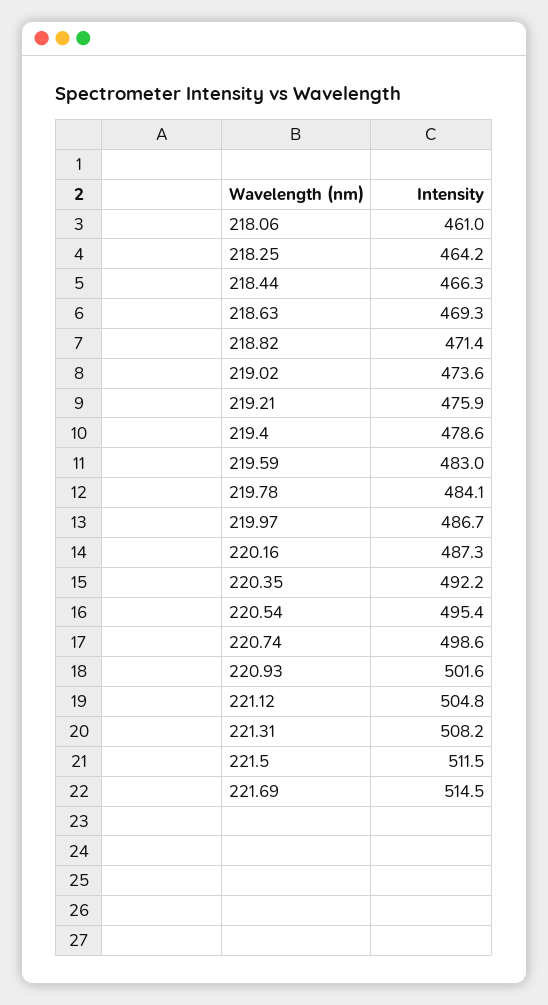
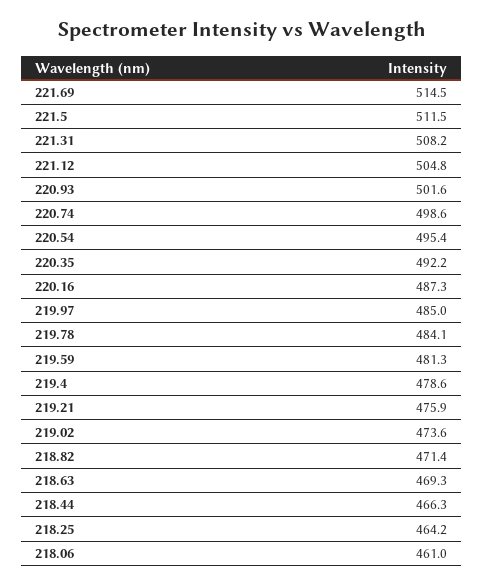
219.59: 483 -> 481.3
219.97: 486.7 -> 485

